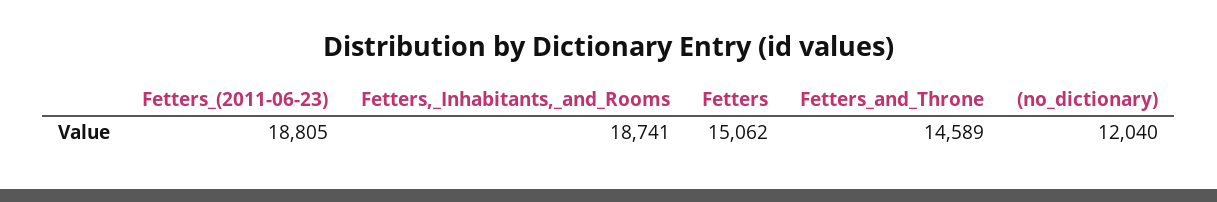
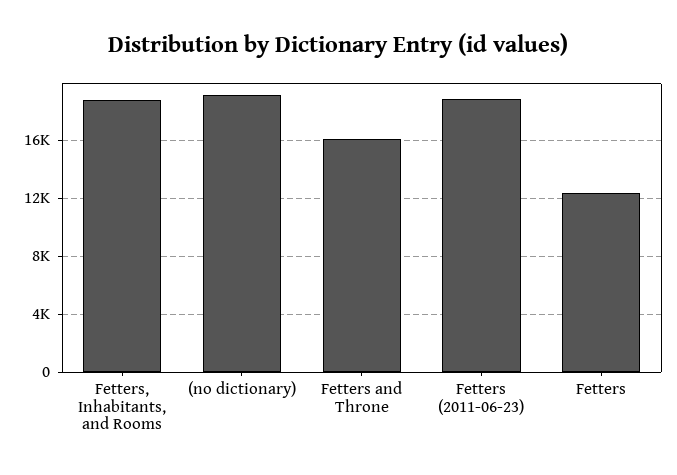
Fetters: 15062 -> 12500
Fetters_and_Throne: 14589 -> 16000
(no_dictionary): 12040 -> 19000

